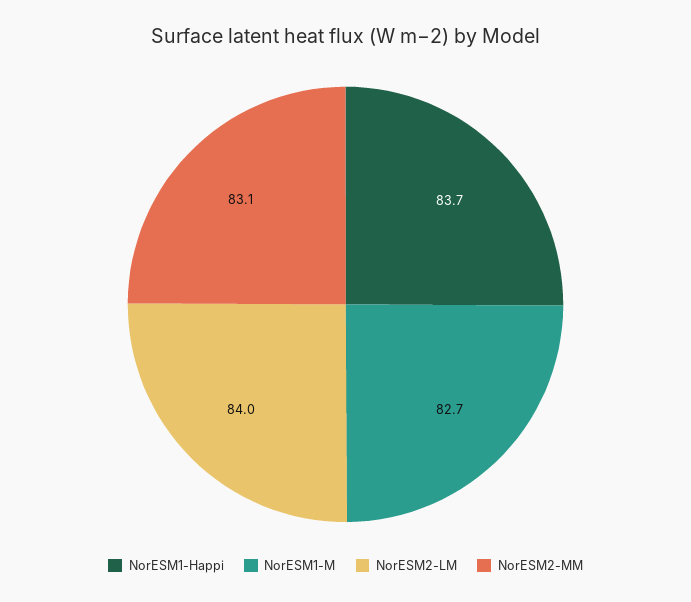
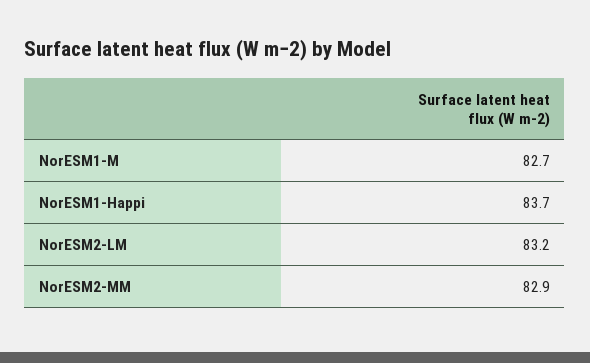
NorESM2-LM: 84 -> 83.2
NorESM2-MM: 83.1 -> 82.9

